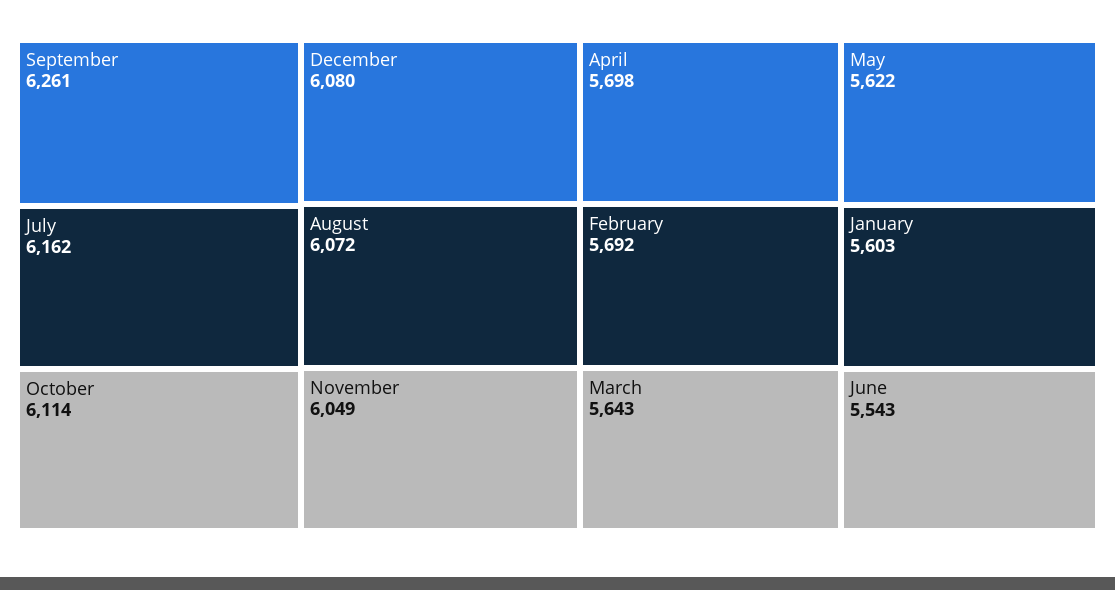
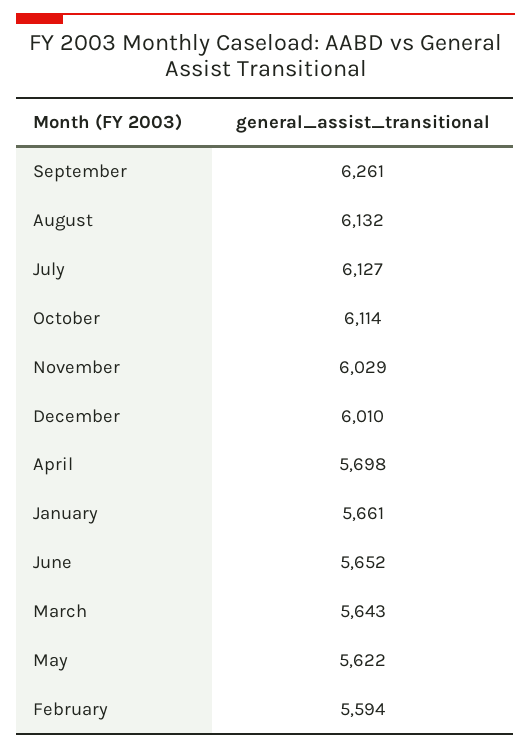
July: 6162 -> 6127
December: 6080 -> 6010
August: 6072 -> 6132
November: 6049 -> 6029
February: 5692 -> 5594
January: 5603 -> 5661
June: 5543 -> 5652

